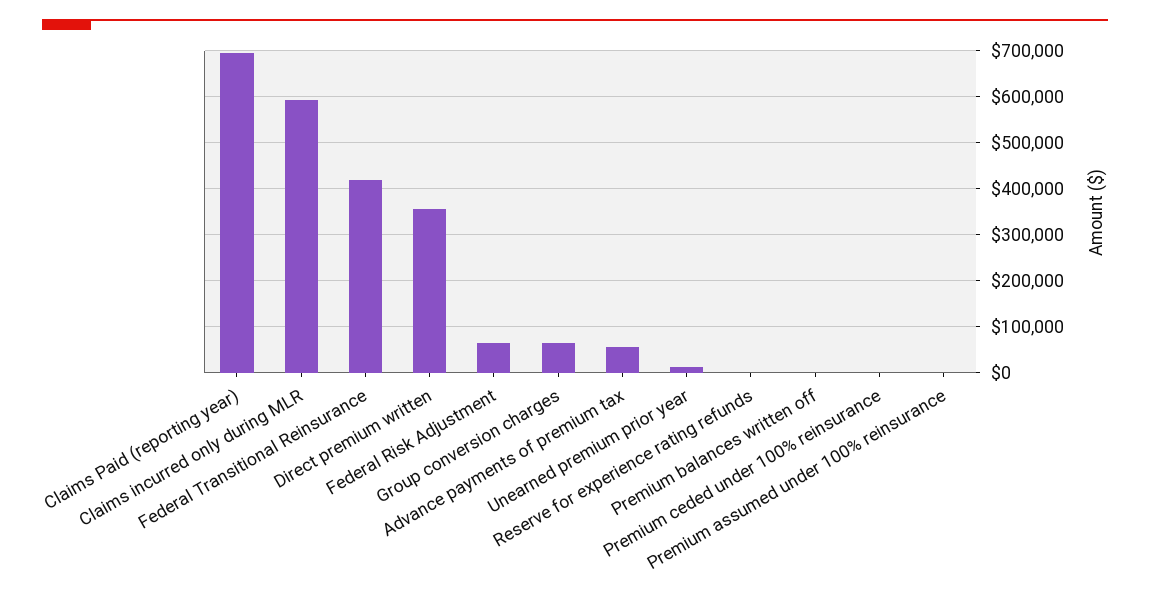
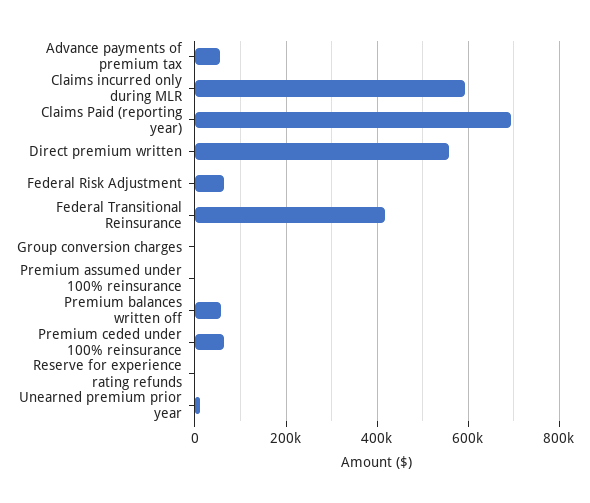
Direct premium written: 360000 -> 560000
Group conversion charges: 60000 -> 0
Premium balances written off: 0 -> 60000
Premium ceded under 100% reinsurance: 0 -> 60000

